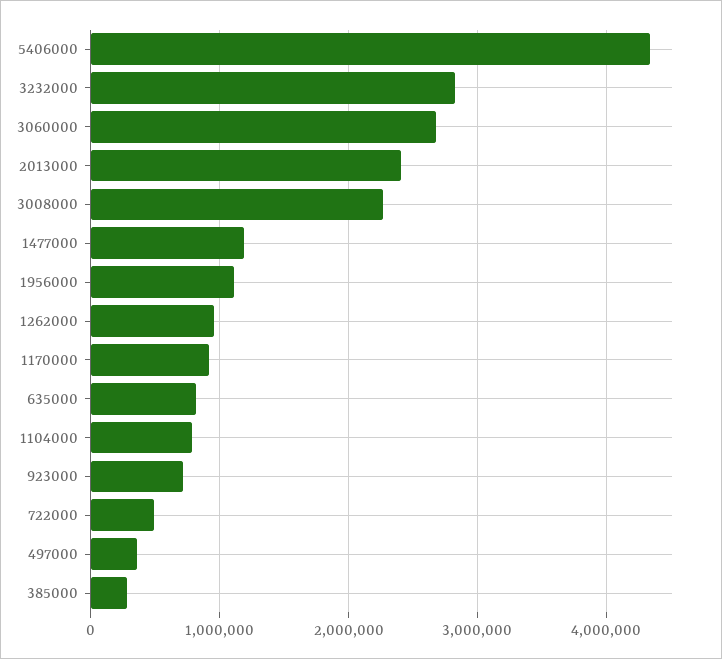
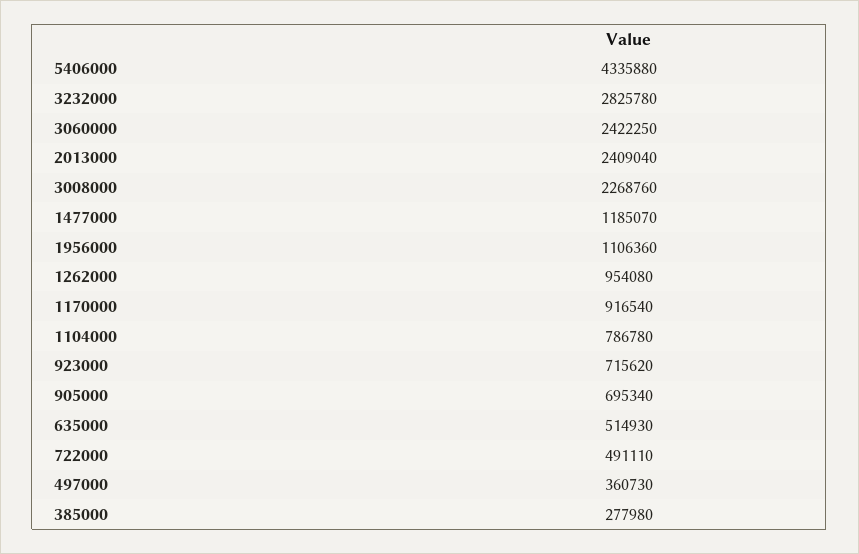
3060000: 2700000 -> 2422250
635000: 800000 -> 514930
905000: none -> 695340

